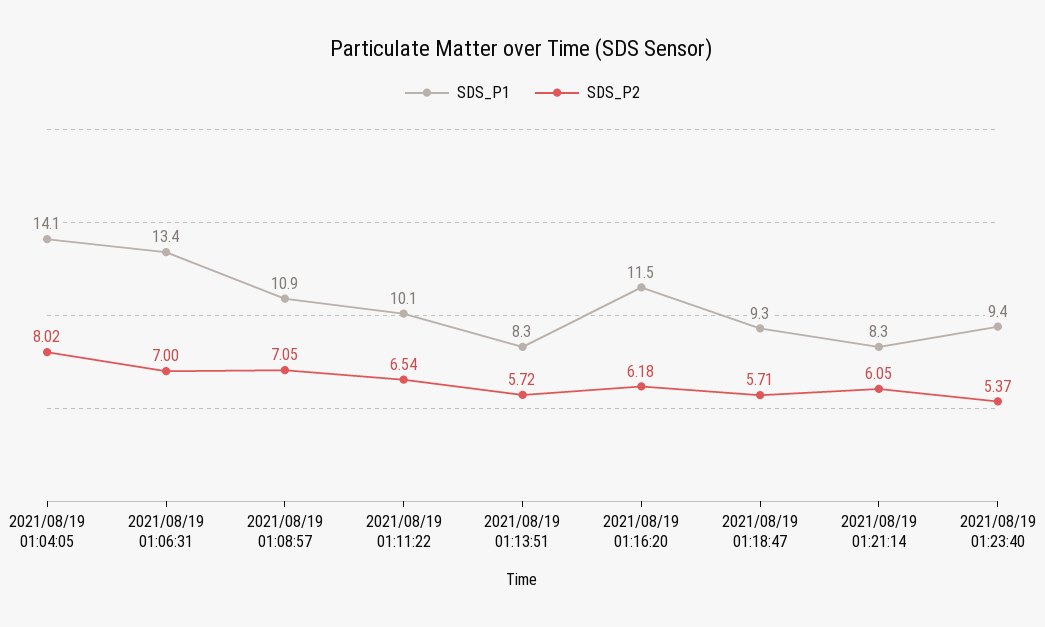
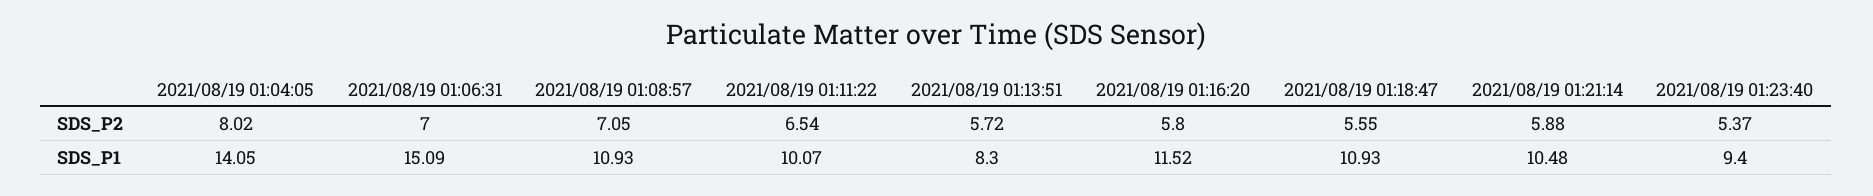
SDS_P1, 2021/08/19 01:06:31: 13.4 -> 15.09
SDS_P2, 2021/08/19 01:16:20: 6.18 -> 5.8
SDS_P1, 2021/08/19 01:18:47: 9.3 -> 10.93
SDS_P2, 2021/08/19 01:18:47: 5.71 -> 5.55
SDS_P1, 2021/08/19 01:21:14: 8.3 -> 10.48
SDS_P2, 2021/08/19 01:21:14: 6.05 -> 5.88

